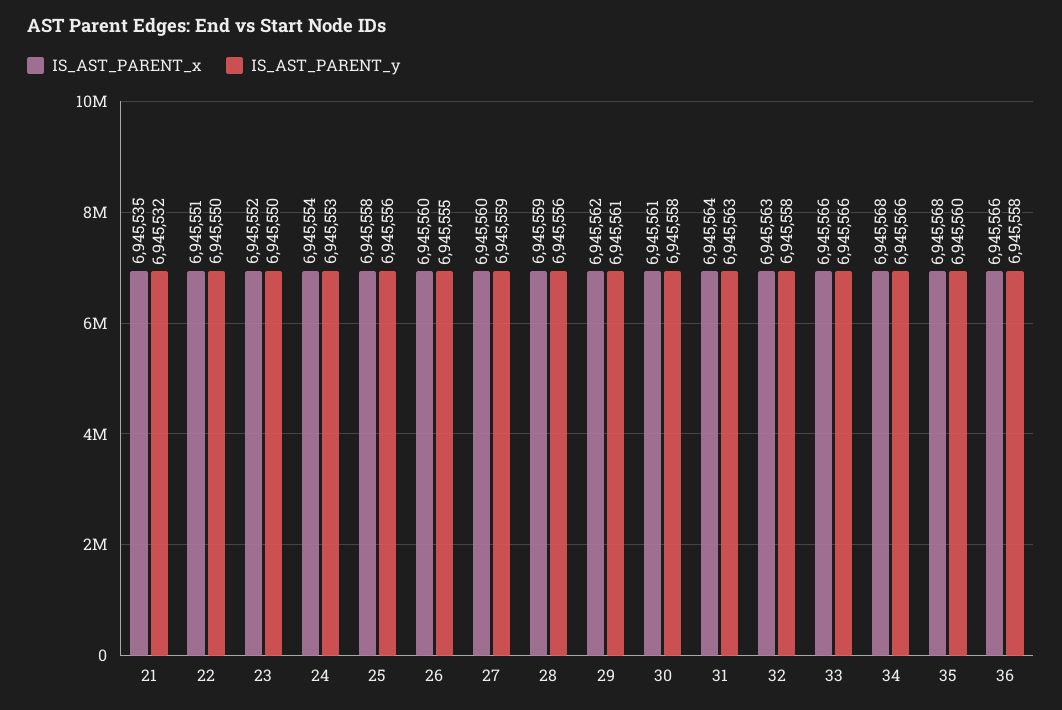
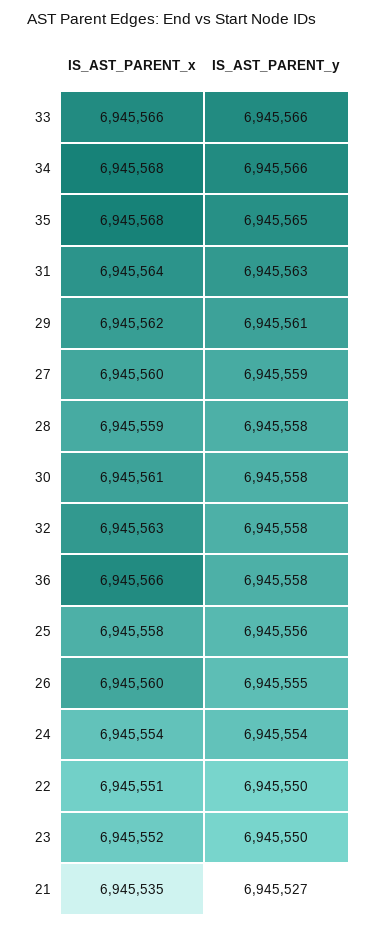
IS_AST_PARENT_y, 21: 6945532 -> 6945527
IS_AST_PARENT_y, 24: 6945553 -> 6945554
IS_AST_PARENT_y, 28: 6945556 -> 6945558
IS_AST_PARENT_y, 35: 6945560 -> 6945565

